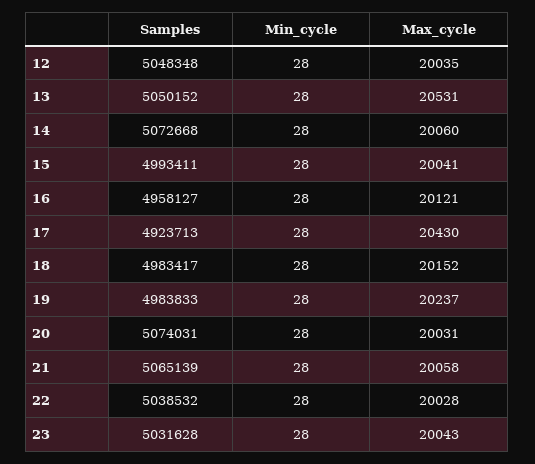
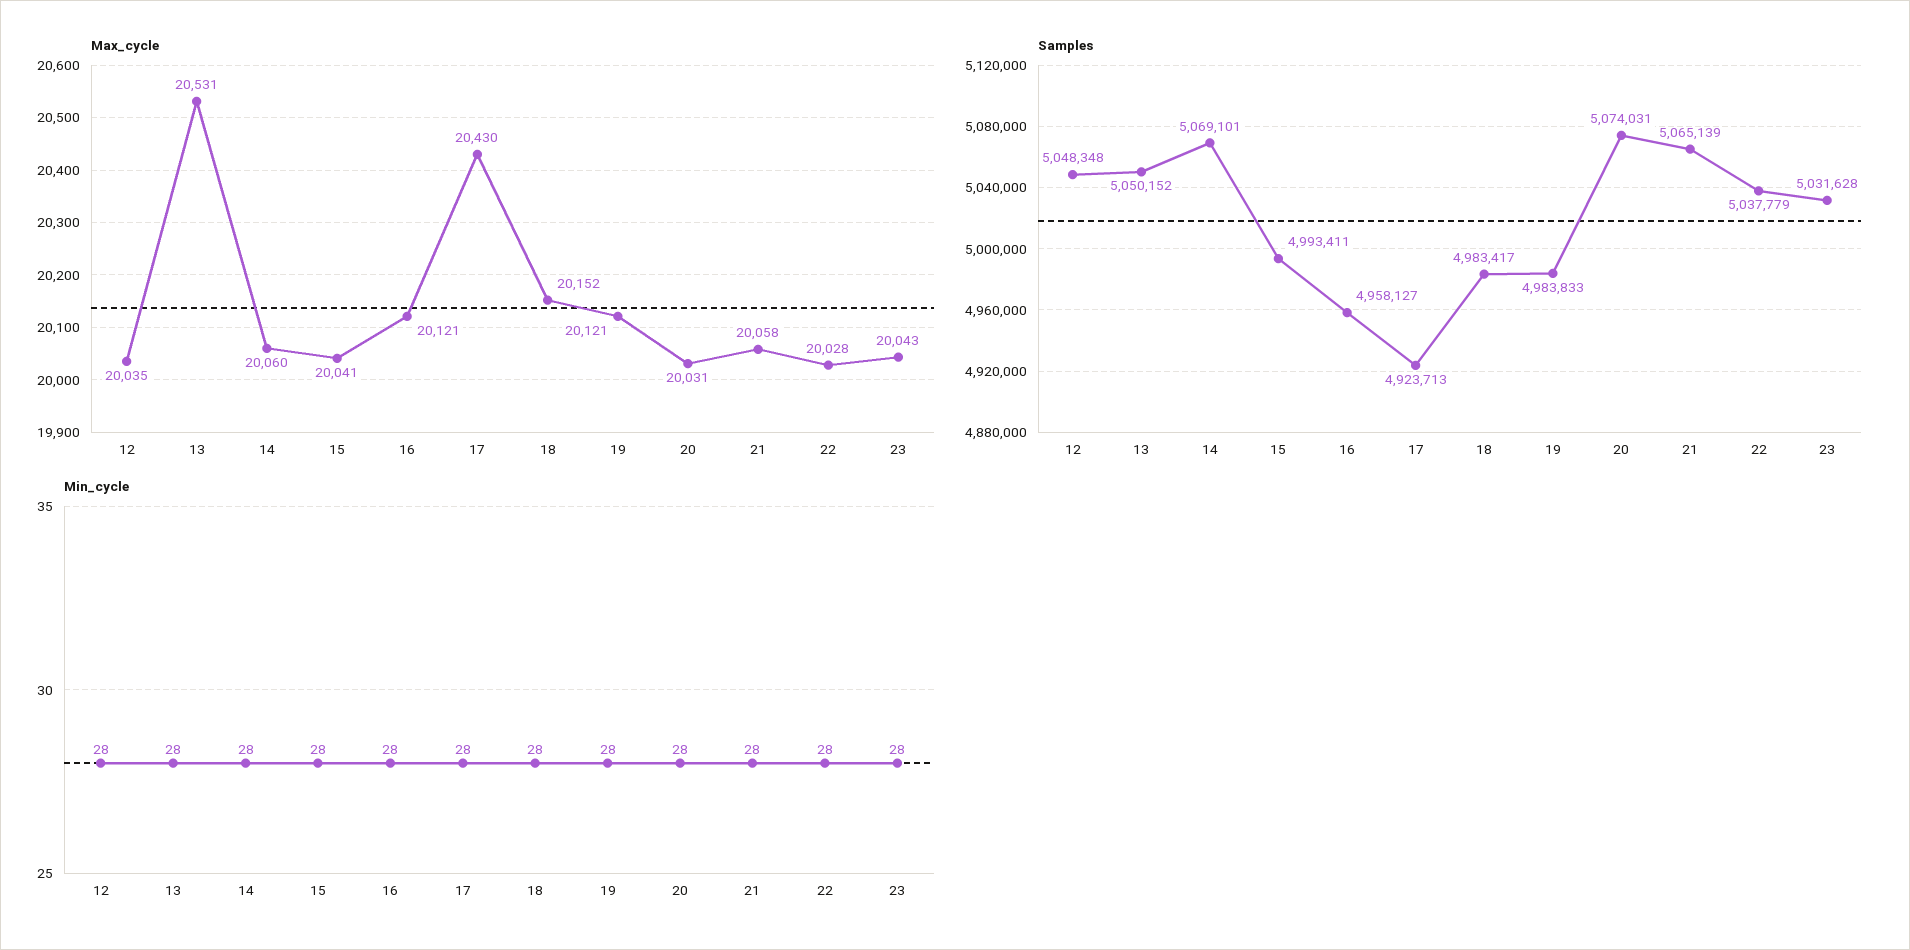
Samples, 14: 5072668 -> 5069101
Max_cycle, 19: 20237 -> 20121
Samples, 22: 5038532 -> 5037779

